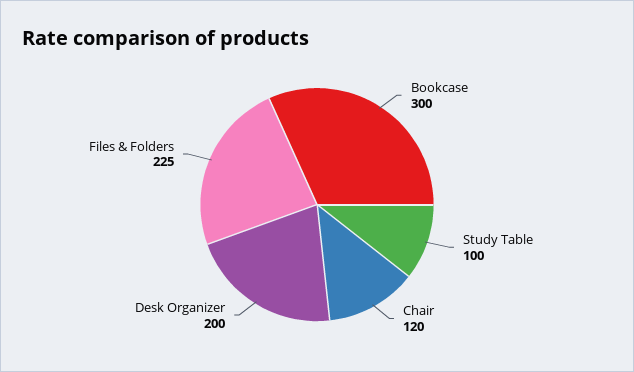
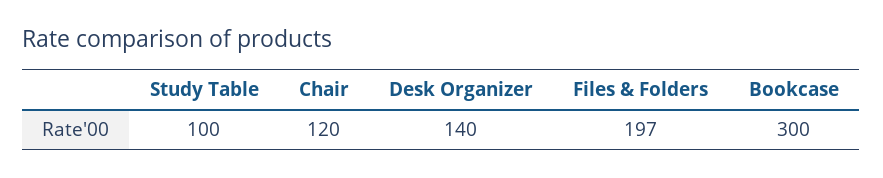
Desk Organizer: 200 -> 140
Files & Folders: 225 -> 197

